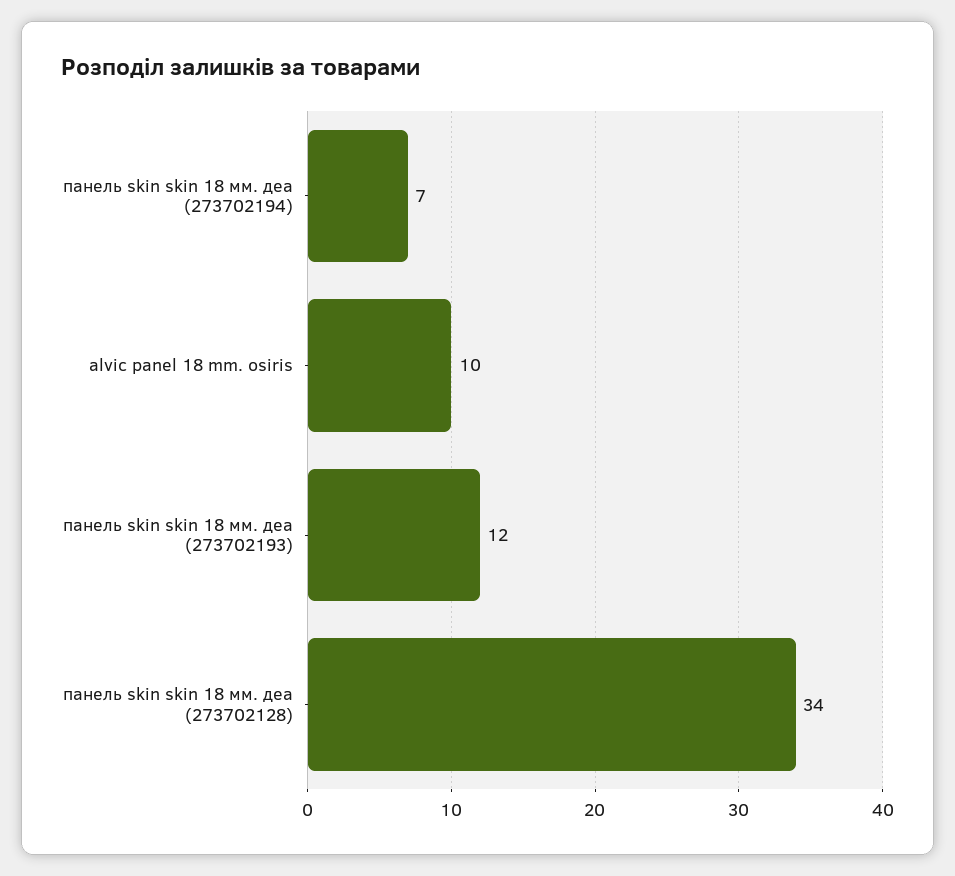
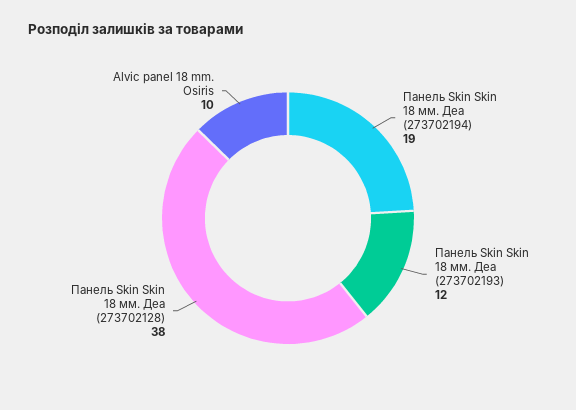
панель skin skin 18 мм. деа (273702194): 7 -> 19
панель skin skin 18 мм. деа (273702128): 34 -> 38

